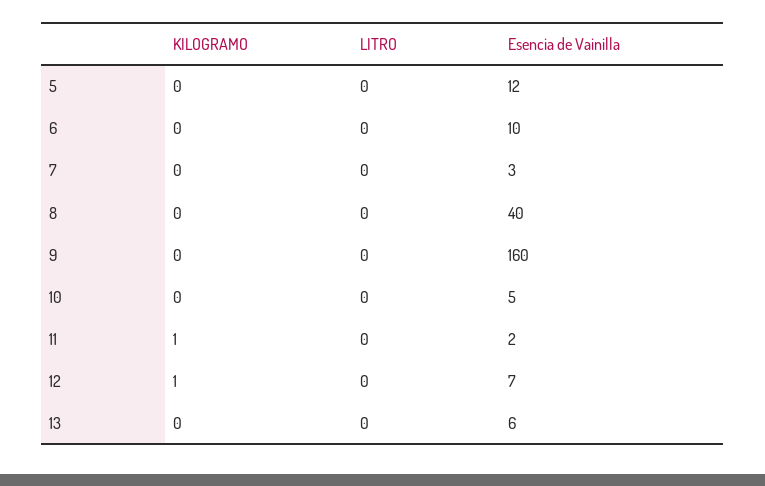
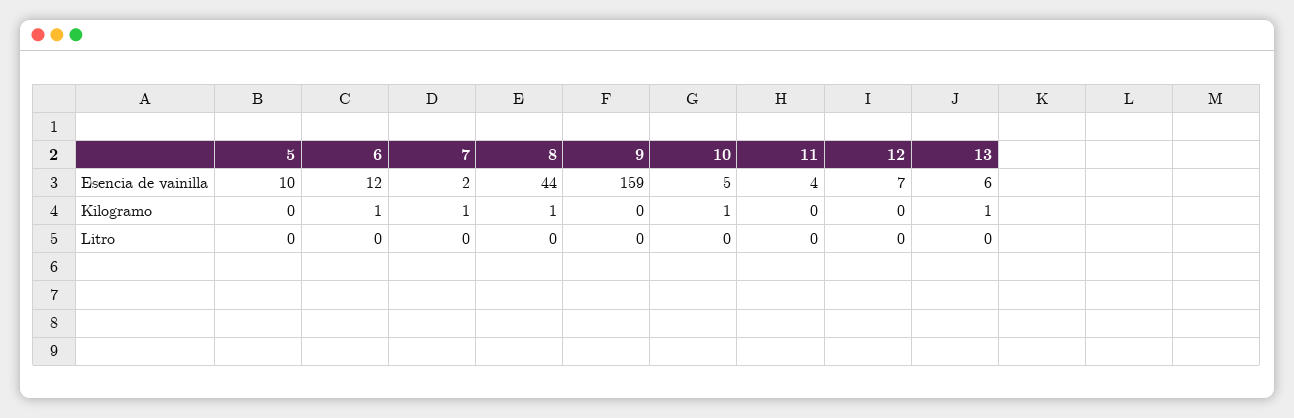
Esencia de Vainilla, 5: 12 -> 10
KILOGRAMO, 6: 0 -> 1
Esencia de Vainilla, 6: 10 -> 12
KILOGRAMO, 7: 0 -> 1
Esencia de Vainilla, 7: 3 -> 2
KILOGRAMO, 8: 0 -> 1
Esencia de Vainilla, 8: 40 -> 44
Esencia de Vainilla, 9: 160 -> 159
KILOGRAMO, 10: 0 -> 1
KILOGRAMO, 11: 1 -> 0
Esencia de Vainilla, 11: 2 -> 4
KILOGRAMO, 12: 1 -> 0
KILOGRAMO, 13: 0 -> 1

